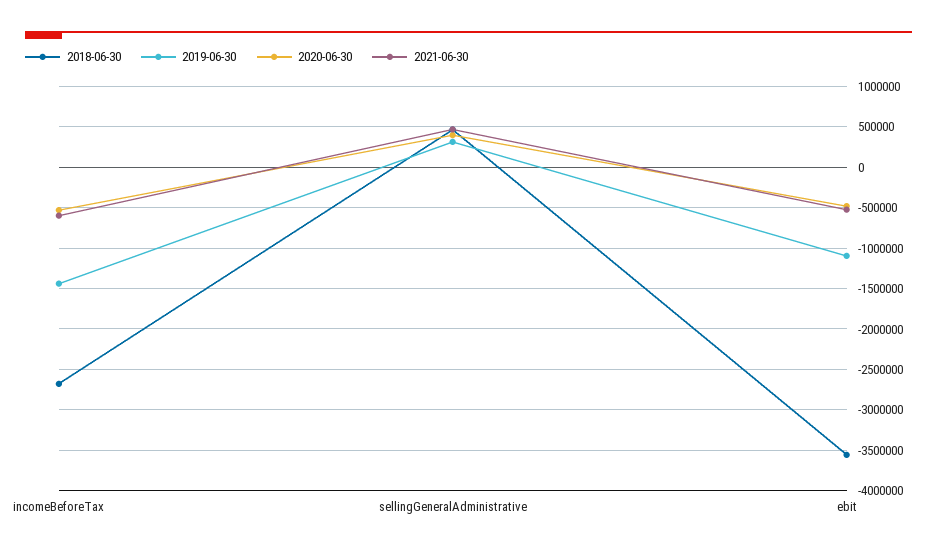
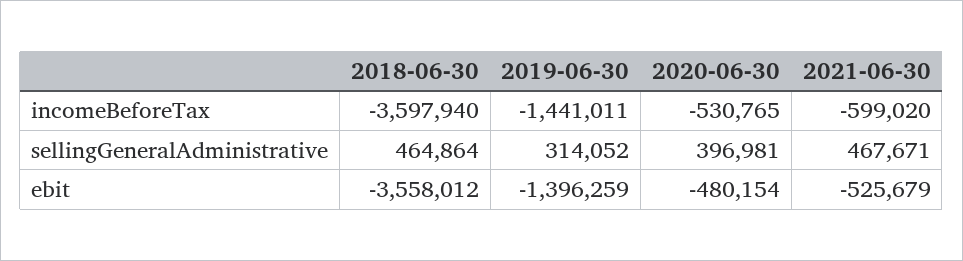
2018-06-30, incomeBeforeTax: -2700000 -> -3597940
2019-06-30, ebit: -1100000 -> -1396259

